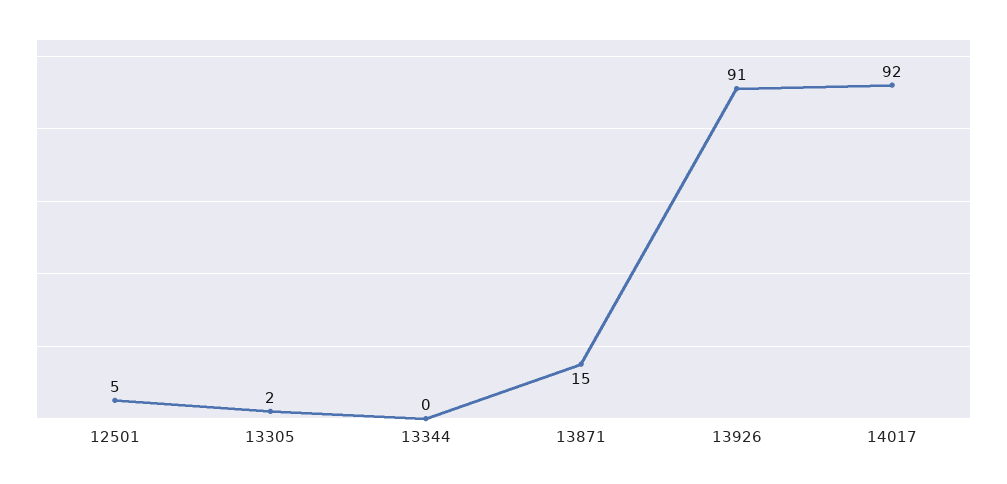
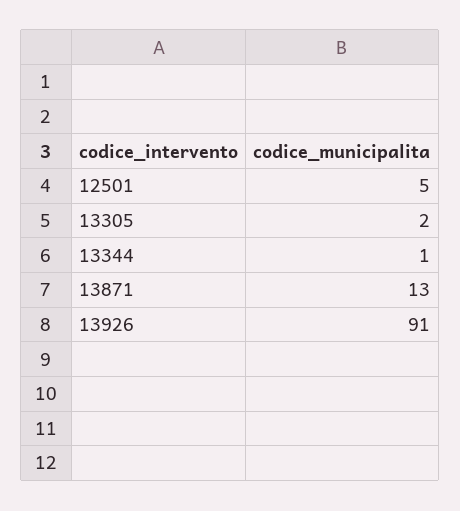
13344: 0 -> 1
13871: 15 -> 13
14017: 92 -> none

